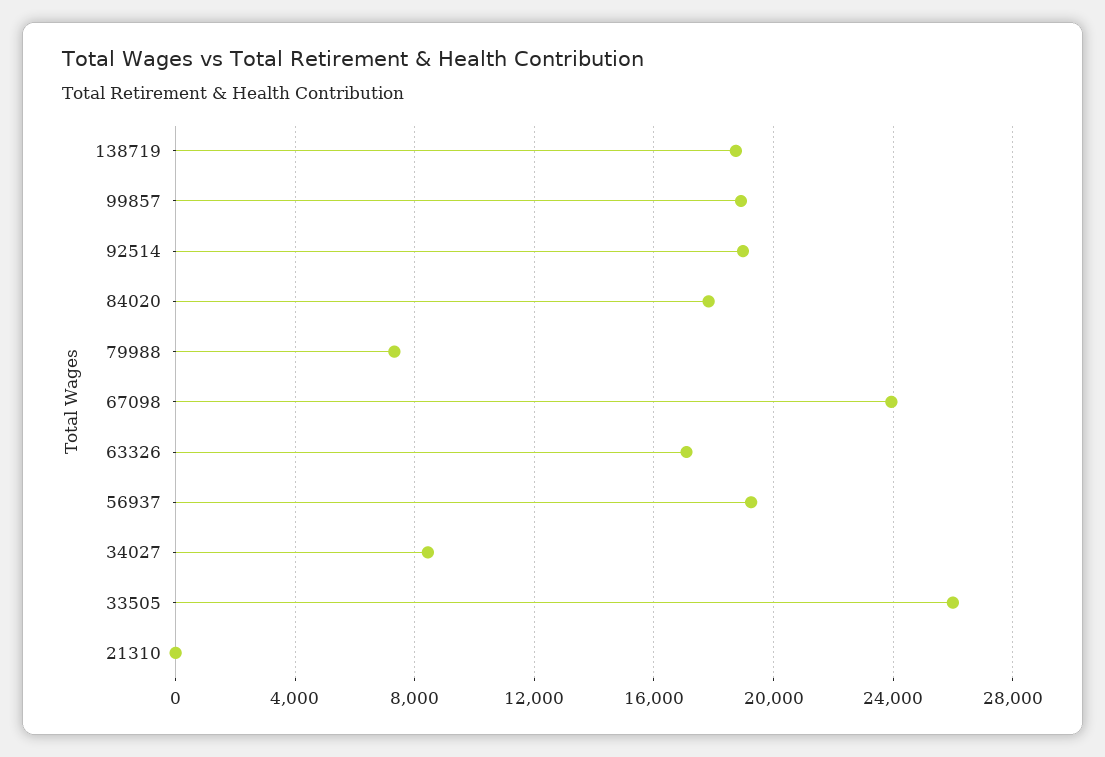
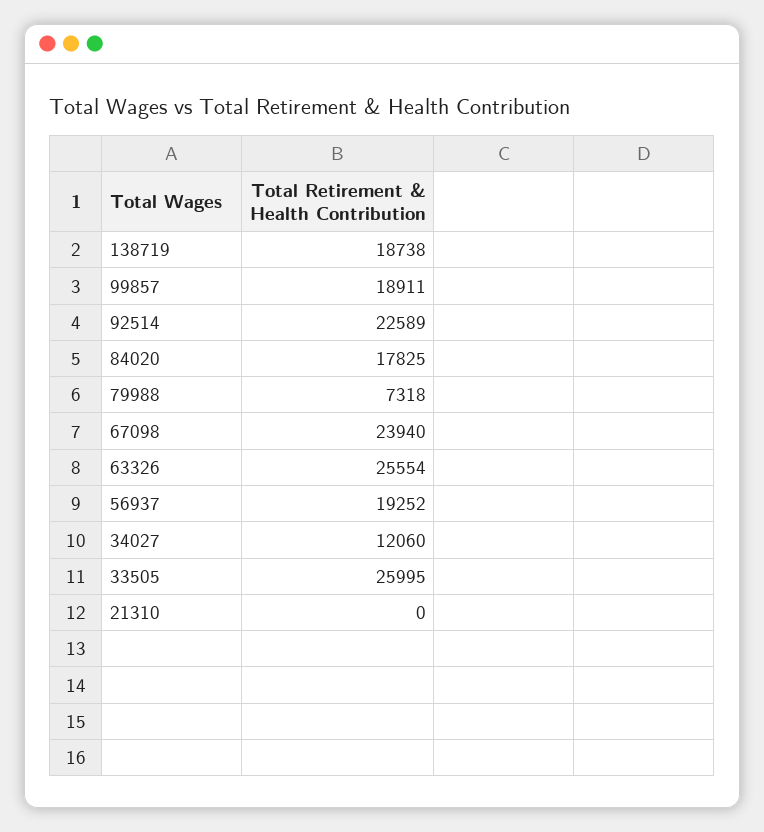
92514: 19000 -> 22589
63326: 17000 -> 25554
34027: 8500 -> 12060

